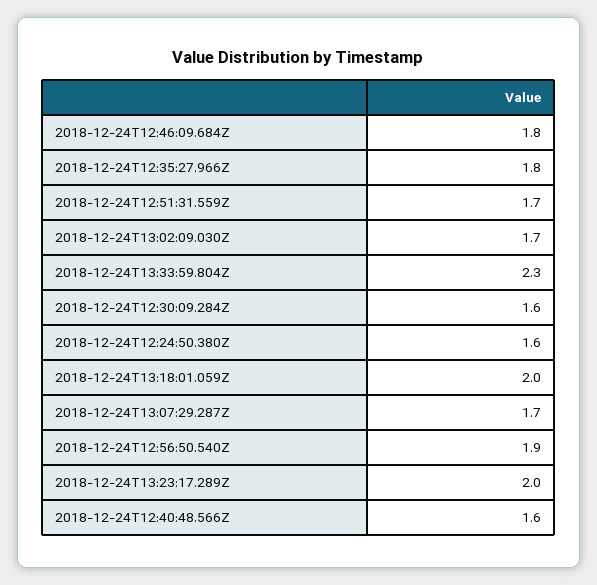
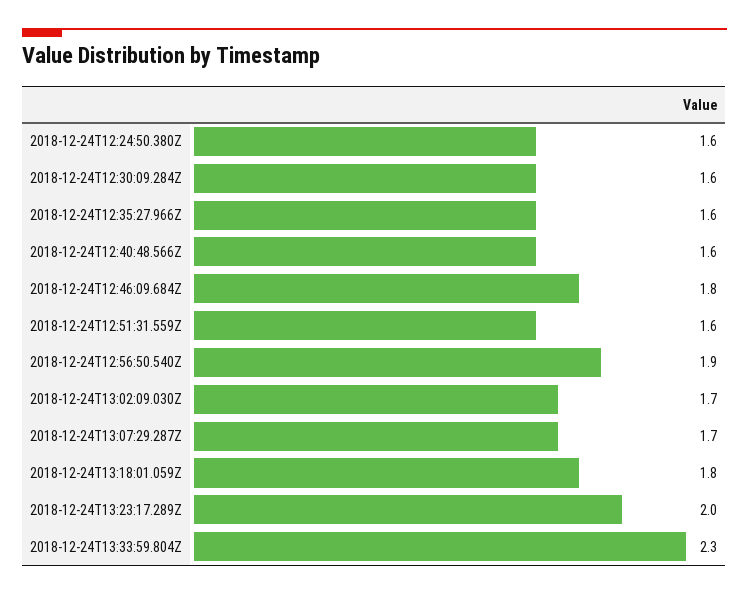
2018-12-24T12:35:27.966Z: 1.8 -> 1.6
2018-12-24T12:51:31.559Z: 1.7 -> 1.6
2018-12-24T13:18:01.059Z: 2 -> 1.8

